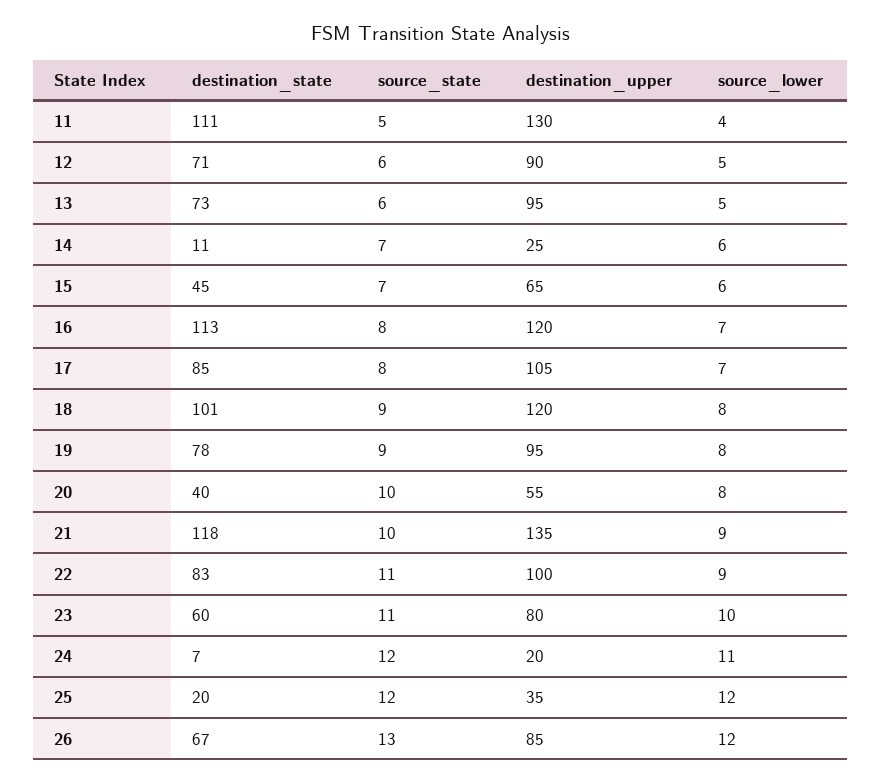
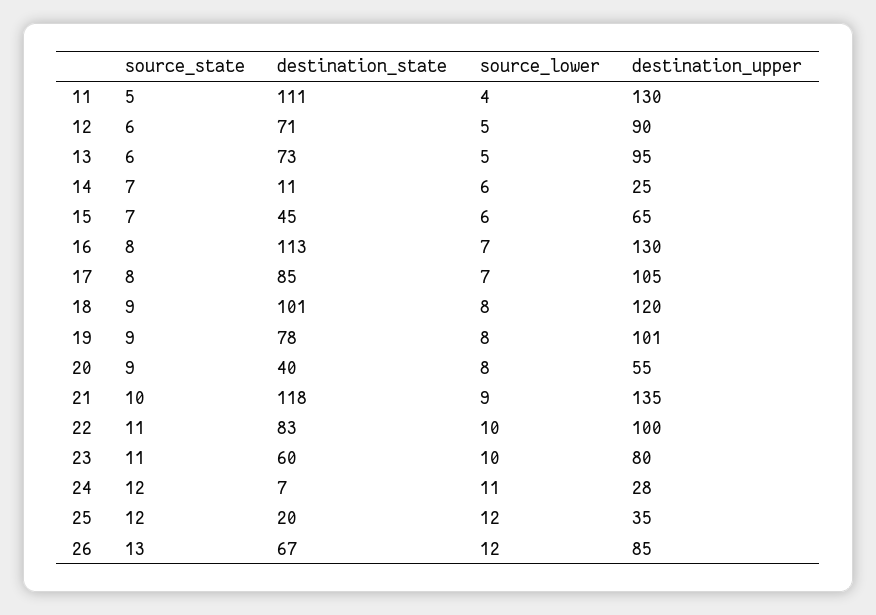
destination_upper, 16: 120 -> 130
destination_upper, 19: 95 -> 101
source_state, 20: 10 -> 9
source_lower, 22: 9 -> 10
destination_upper, 24: 20 -> 28

